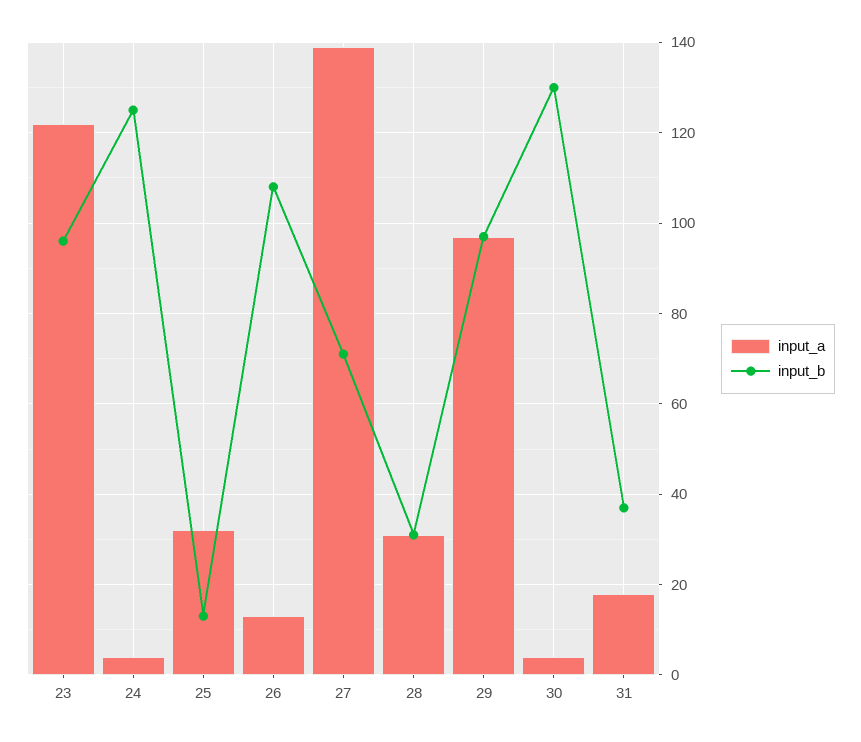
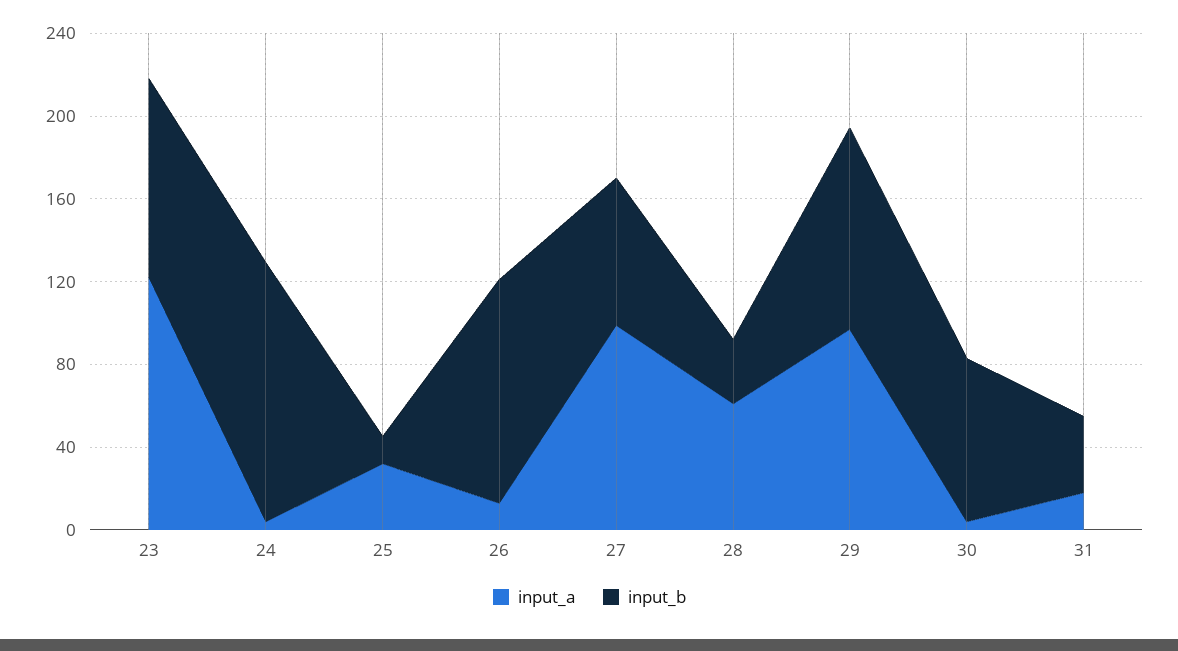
input_a, 27: 140 -> 100
input_a, 28: 30 -> 60
input_b, 30: 130 -> 80

